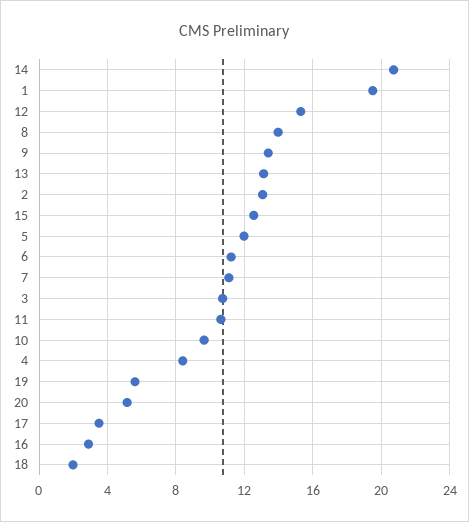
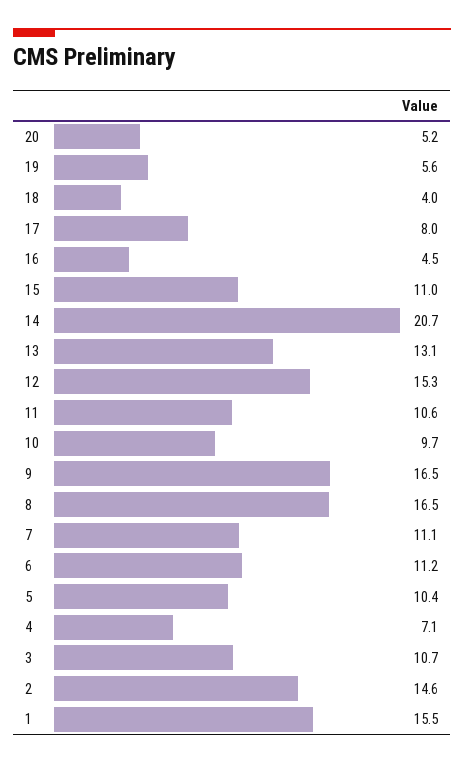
1: 19.5 -> 15.5
8: 14 -> 16.5
9: 13.5 -> 16.5
2: 13 -> 14.6
15: 12.5 -> 11
5: 12 -> 10.4
4: 8.5 -> 7.1
17: 3.5 -> 8
16: 3 -> 4.5
18: 2 -> 4

